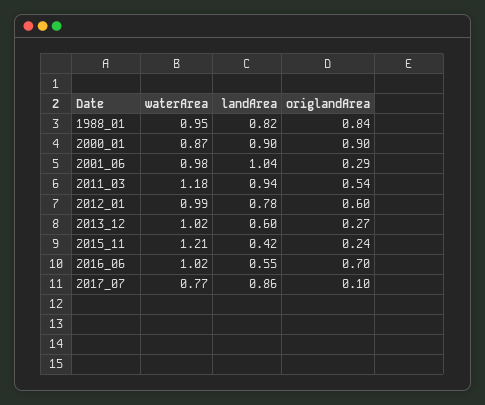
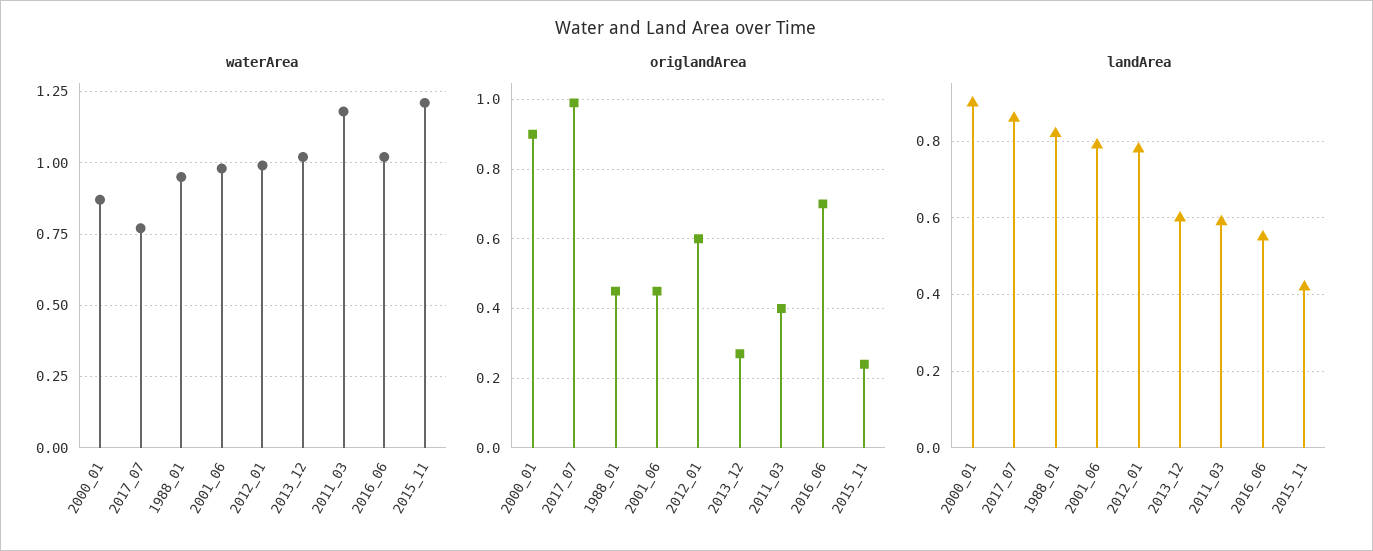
origlandArea, 1988_01: 0.84 -> 0.45
landArea, 2001_06: 1.04 -> 0.8
origlandArea, 2001_06: 0.29 -> 0.45
landArea, 2011_03: 0.94 -> 0.6
origlandArea, 2011_03: 0.54 -> 0.4
origlandArea, 2017_07: 0.1 -> 1

